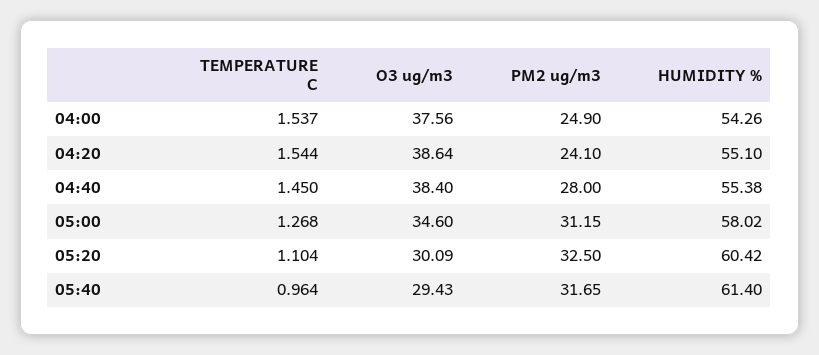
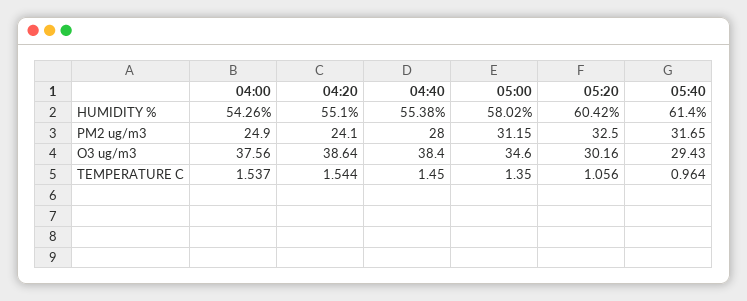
TEMPERATURE C, 05:00: 1.268 -> 1.35
TEMPERATURE C, 05:20: 1.104 -> 1.056
O3 ug/m3, 05:20: 30.09 -> 30.16

